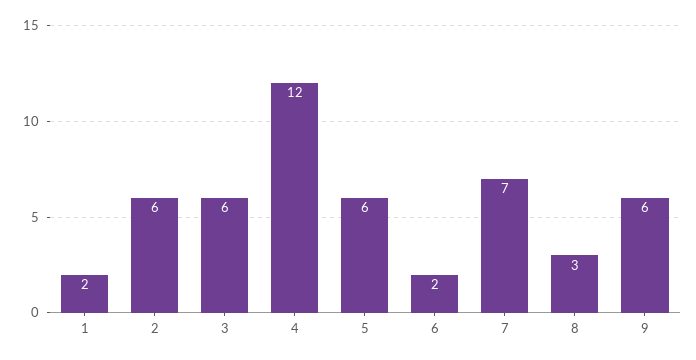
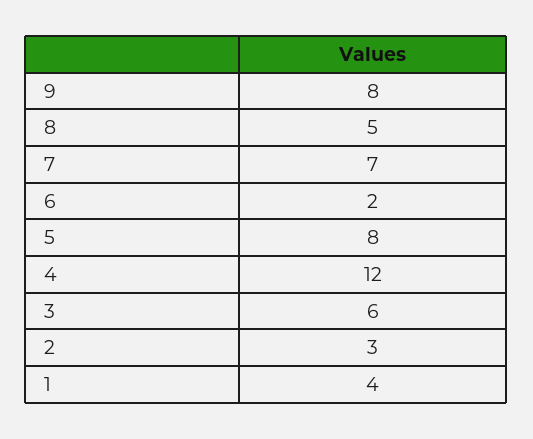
1: 2 -> 4
2: 6 -> 3
5: 6 -> 8
8: 3 -> 5
9: 6 -> 8

